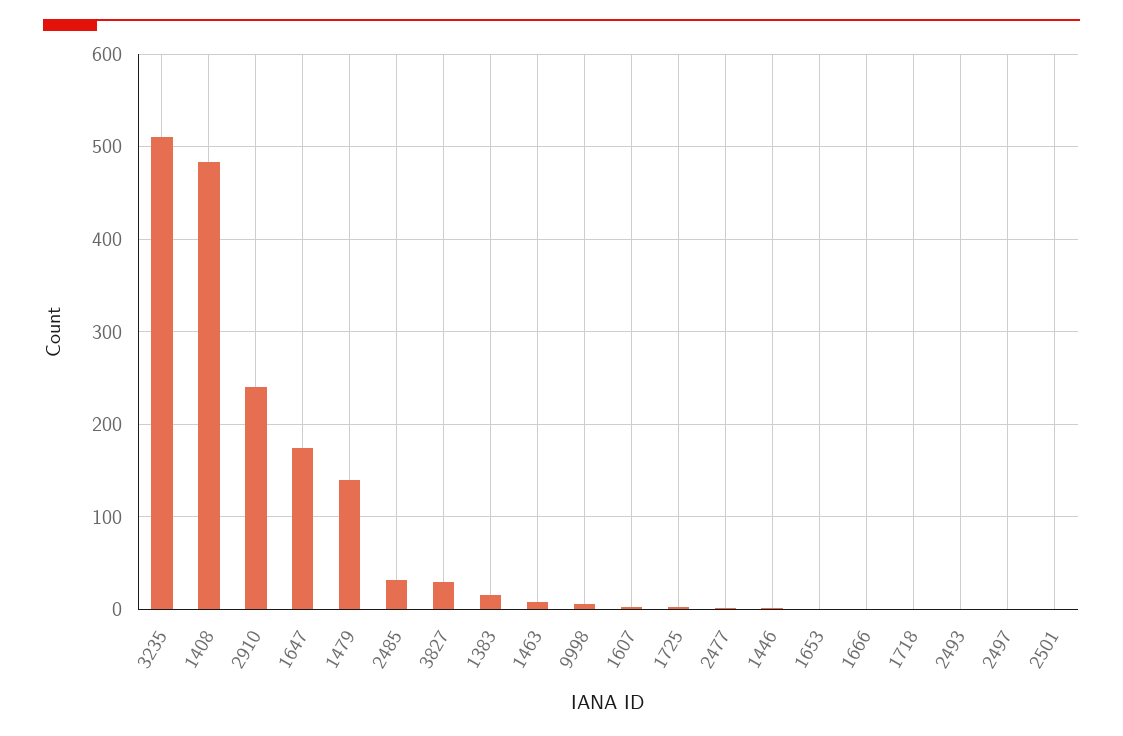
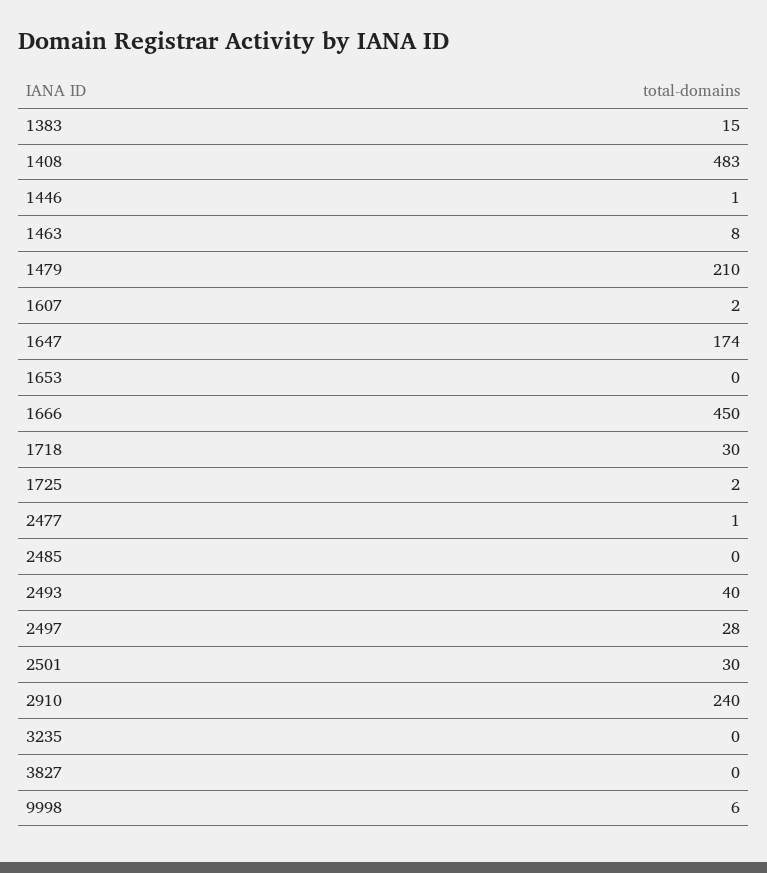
3235: 510 -> 0
1479: 140 -> 210
2485: 30 -> 0
3827: 30 -> 0
1666: 0 -> 450
1718: 0 -> 30
2493: 0 -> 40
2497: 0 -> 28
2501: 0 -> 30

